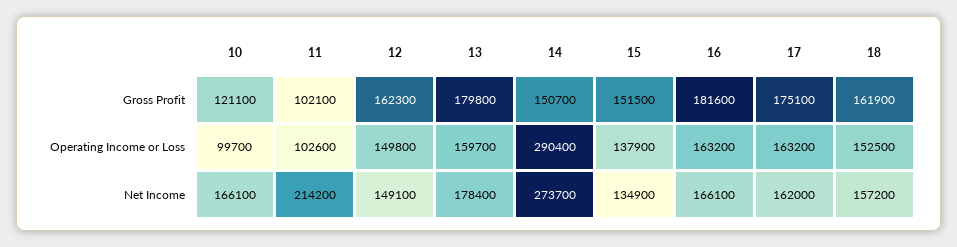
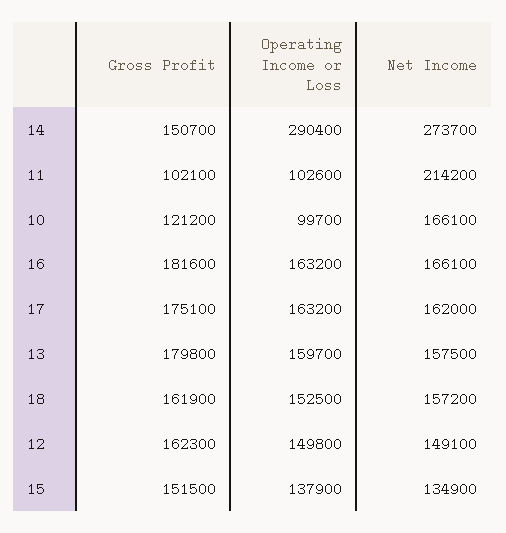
10, Gross Profit: 121100 -> 121200
13, Net Income: 178400 -> 157500

